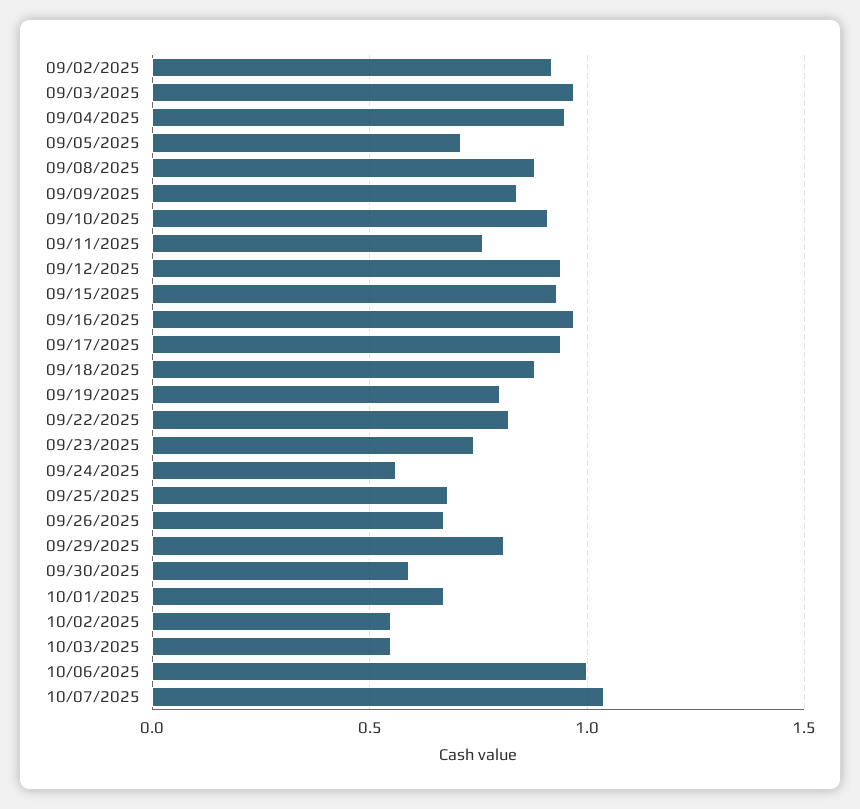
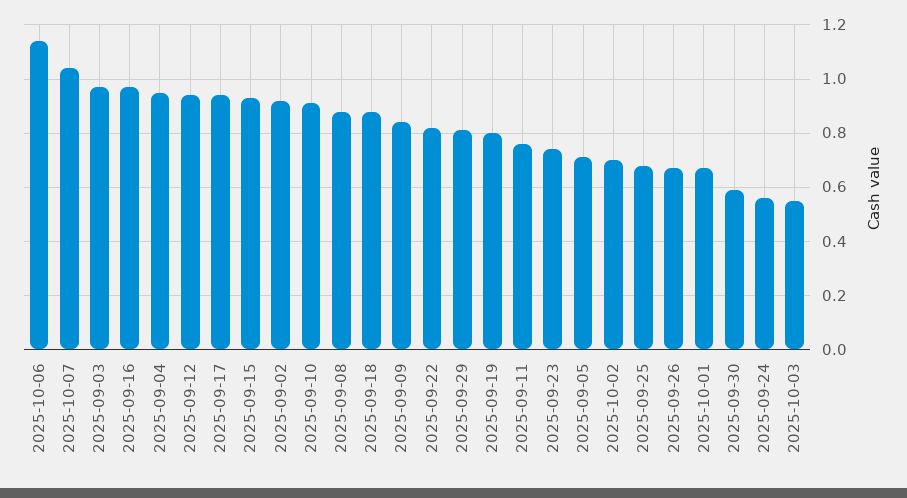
10/02/2025: 0.55 -> 0.7
10/06/2025: 1 -> 1.15

